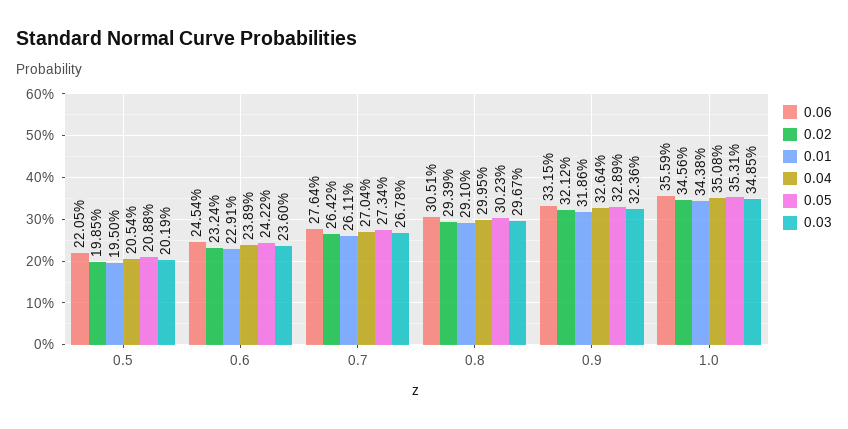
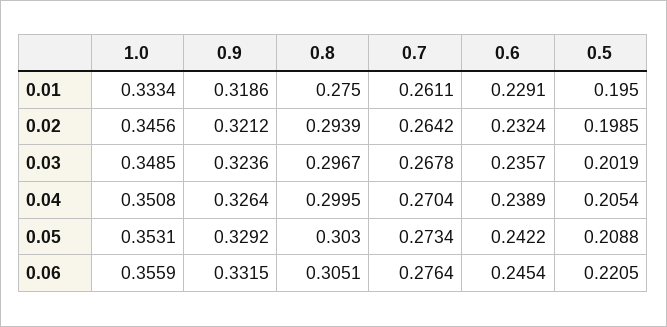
0.03, 0.6: 0.236 -> 0.2357
0.01, 0.8: 0.291 -> 0.275
0.05, 0.8: 0.3023 -> 0.303
0.05, 0.9: 0.3289 -> 0.3292
0.01, 1.0: 0.3438 -> 0.3334

